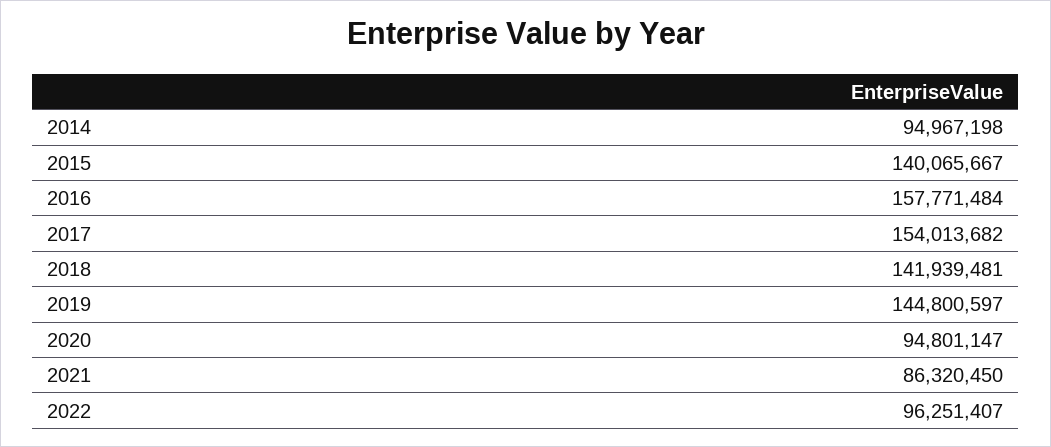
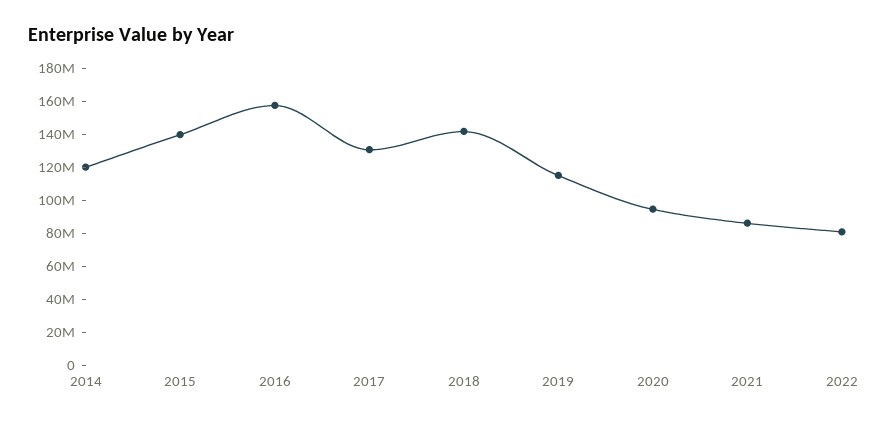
2014: 94967198 -> 120000000
2017: 154013682 -> 130000000
2019: 144800597 -> 115000000
2022: 96251407 -> 80000000

